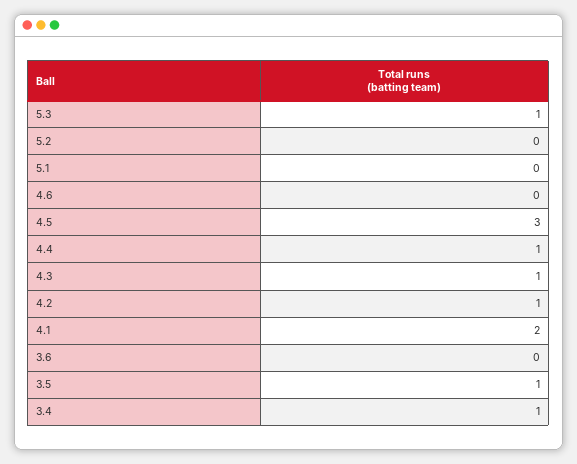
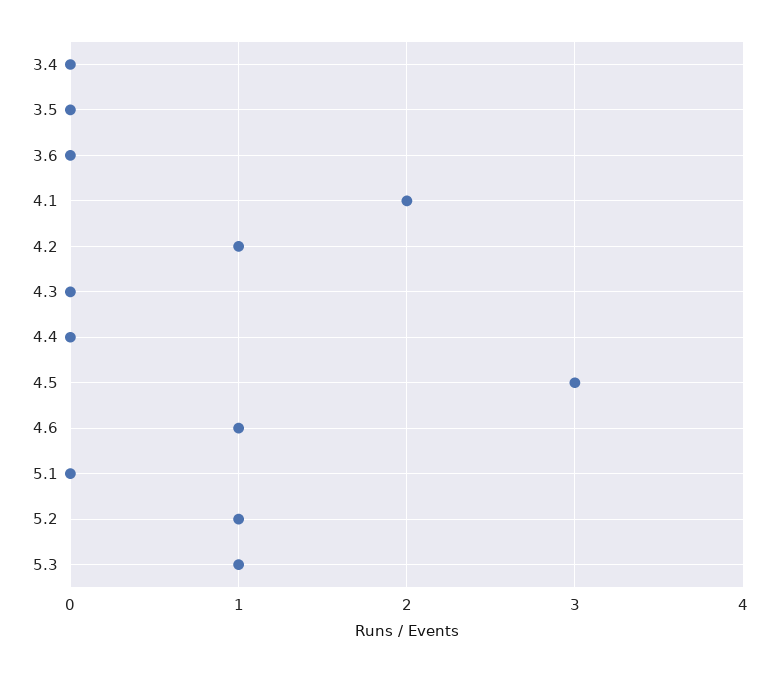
5.2: 0 -> 1
4.6: 0 -> 1
4.4: 1 -> 0
4.3: 1 -> 0
3.5: 1 -> 0
3.4: 1 -> 0

